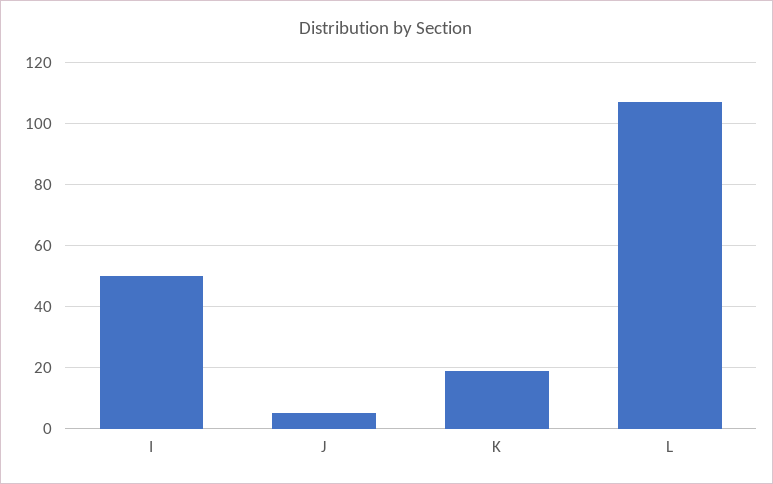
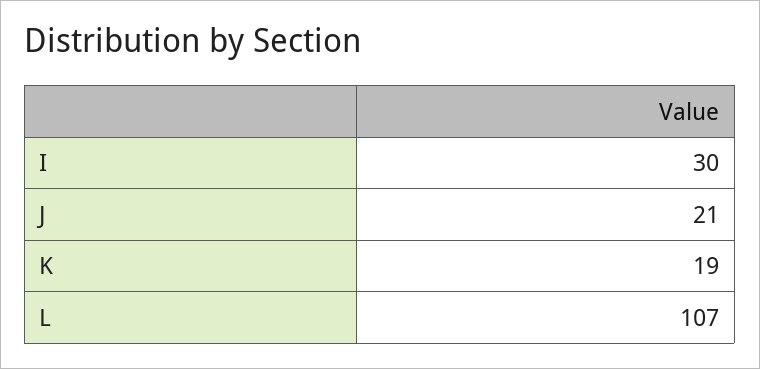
I: 50 -> 30
J: 5 -> 21

